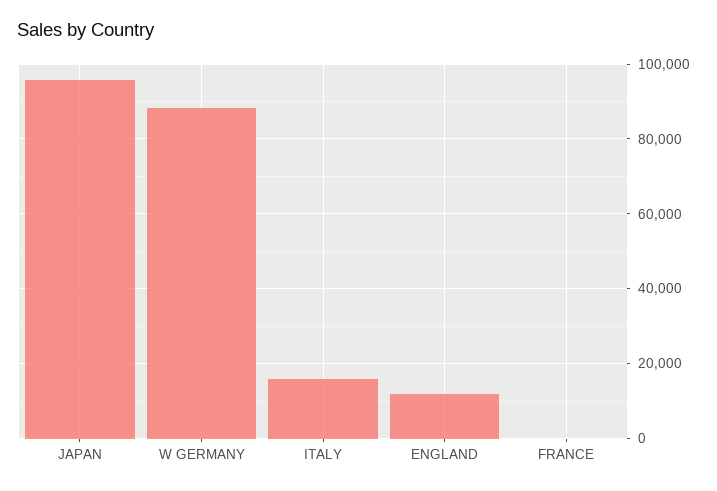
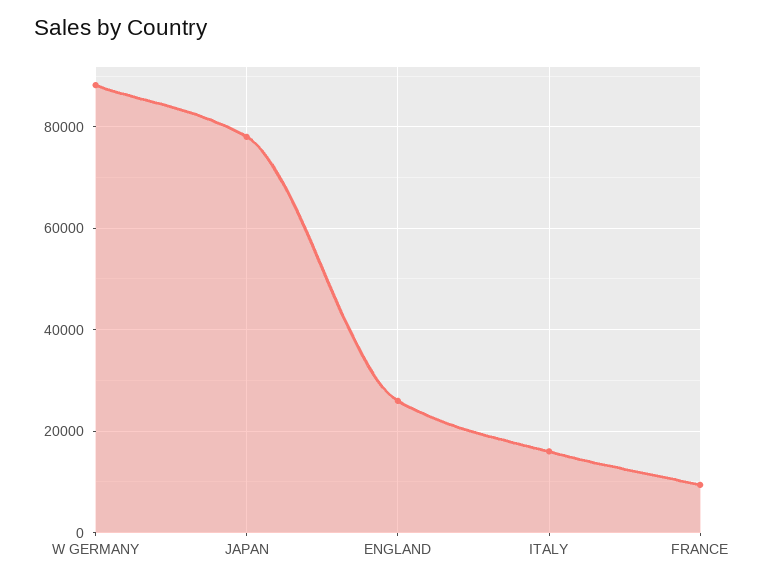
JAPAN: 96000 -> 78000
ENGLAND: 12000 -> 26000
FRANCE: 0 -> 10000

